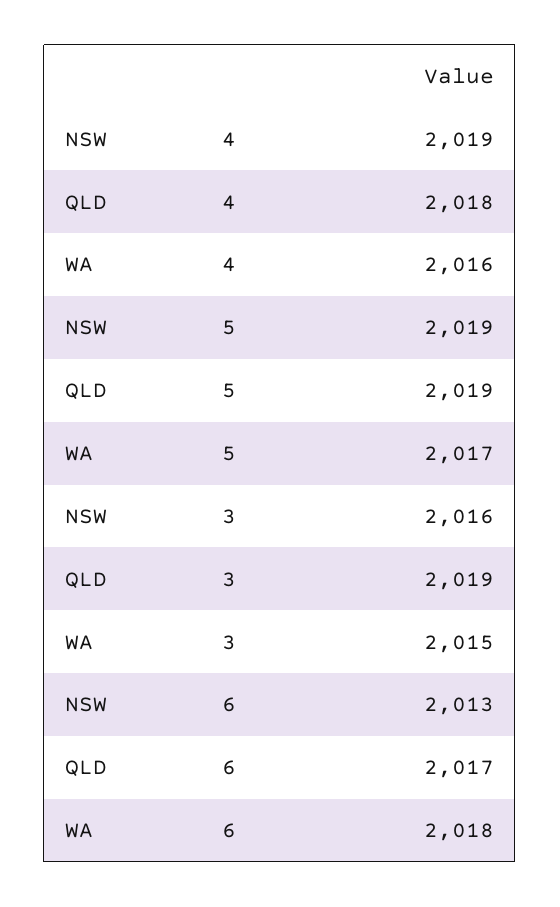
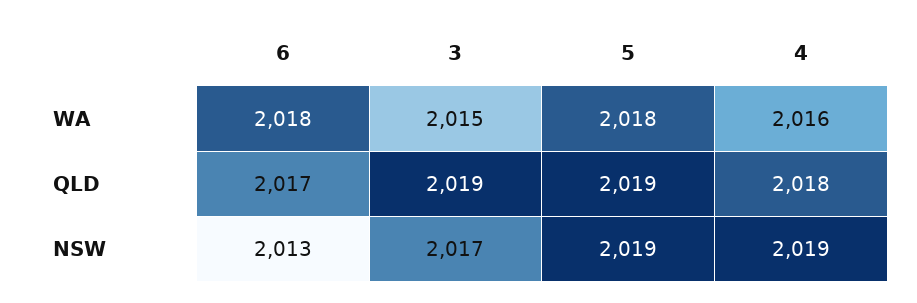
WA, 5: 2017 -> 2018
NSW, 3: 2016 -> 2017

